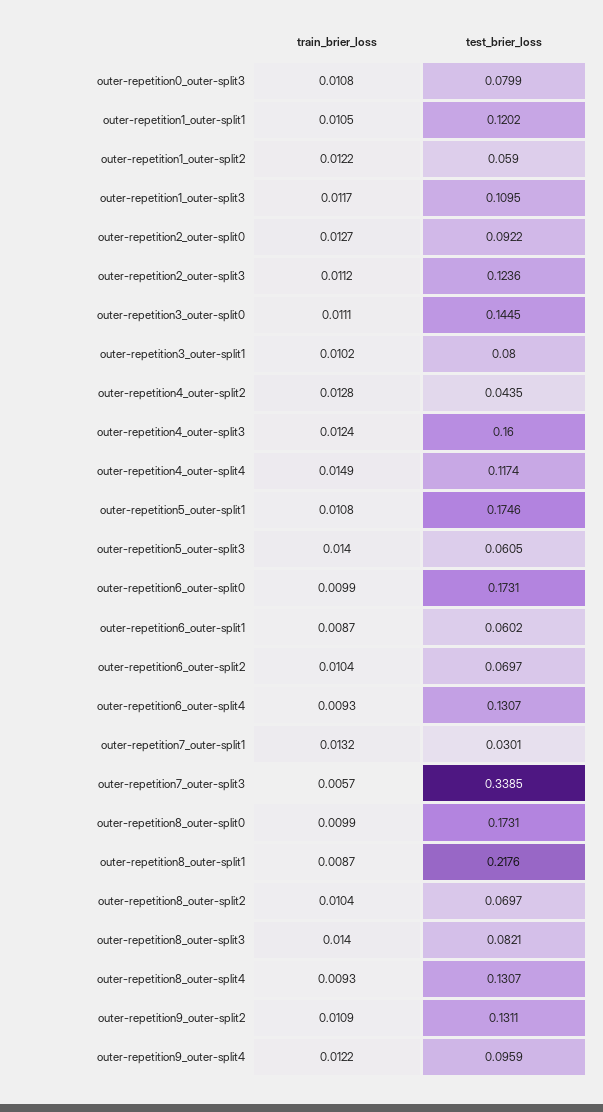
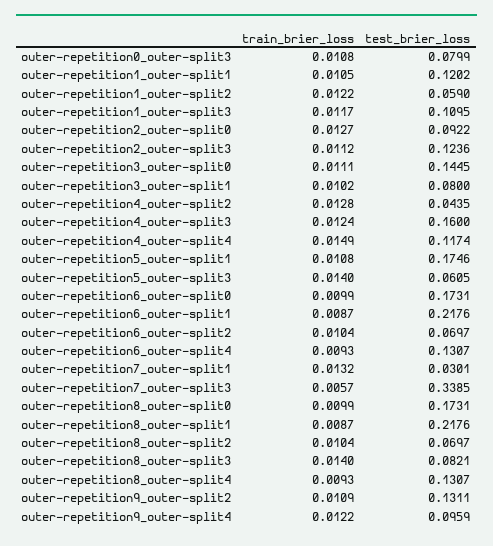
test_brier_loss, outer-repetition6_outer-split1: 0.0602 -> 0.2176

